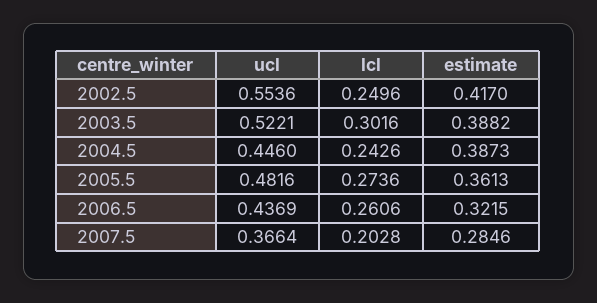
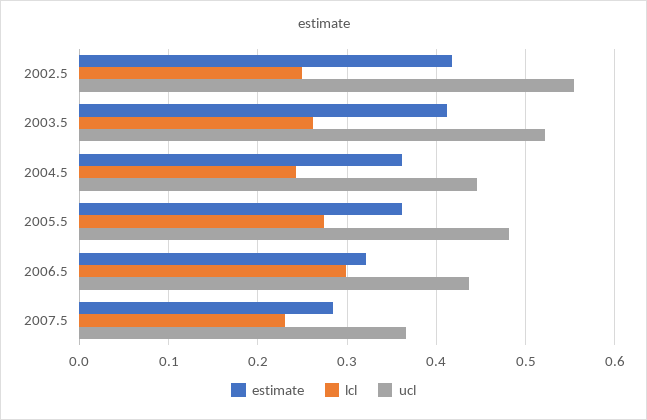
lcl, 2003.5: 0.3016 -> 0.26
estimate, 2003.5: 0.3882 -> 0.41
estimate, 2004.5: 0.3873 -> 0.36
lcl, 2006.5: 0.2606 -> 0.3
lcl, 2007.5: 0.2028 -> 0.23

